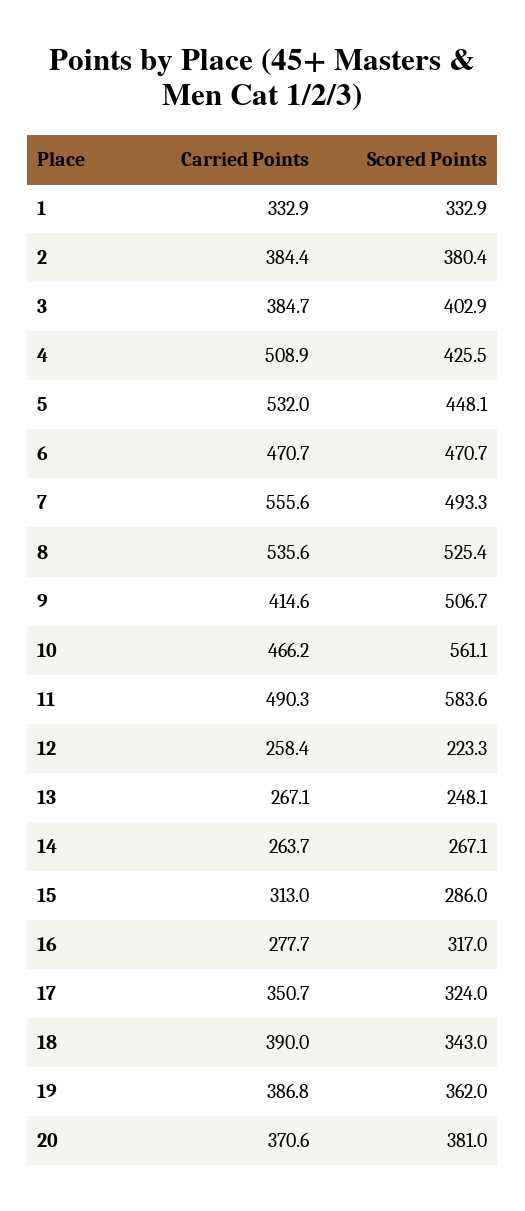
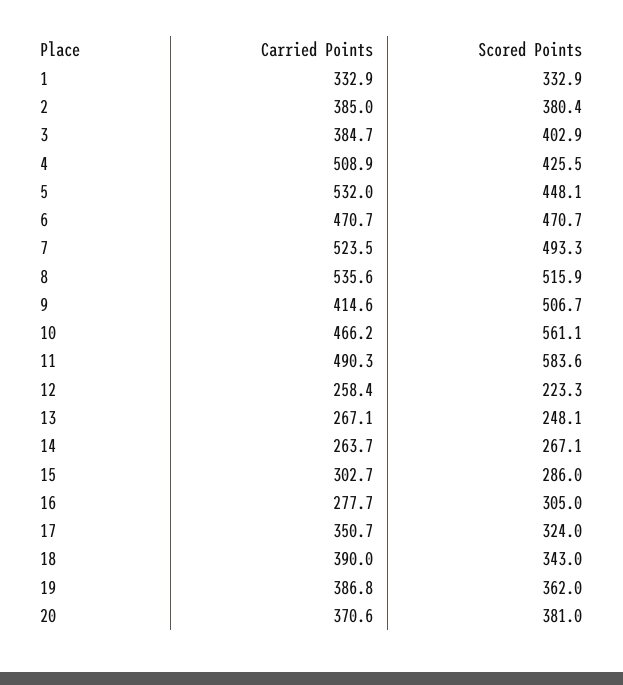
Carried Points, 2: 384.4 -> 385
Carried Points, 7: 555.6 -> 523.5
Scored Points, 8: 525.4 -> 515.9
Carried Points, 15: 313 -> 302.7
Scored Points, 16: 317 -> 305

